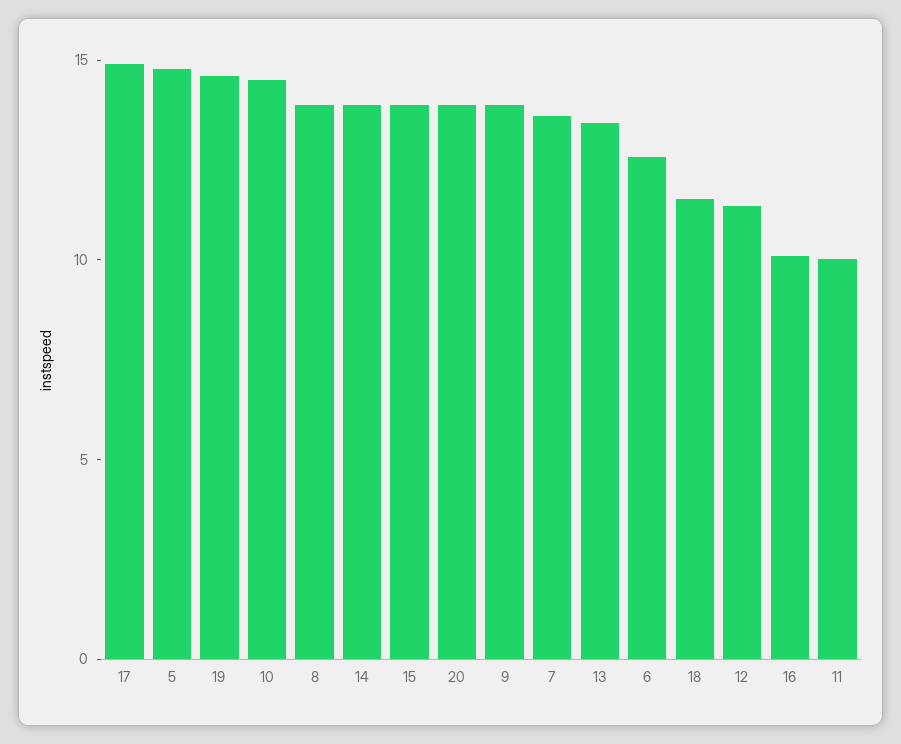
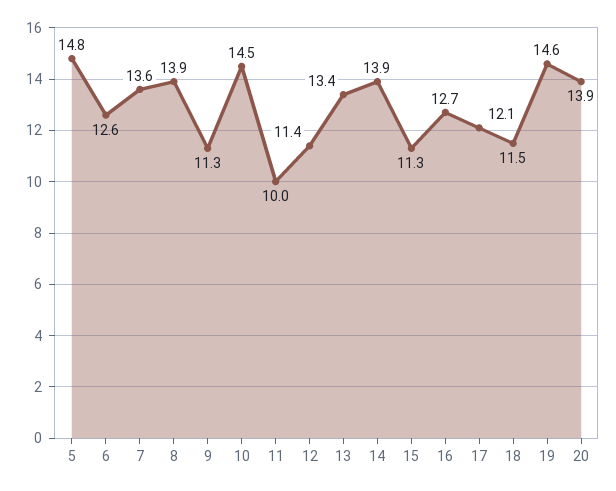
17: 15 -> 12.1
15: 14 -> 11.3
9: 14 -> 11.3
16: 10 -> 12.7

